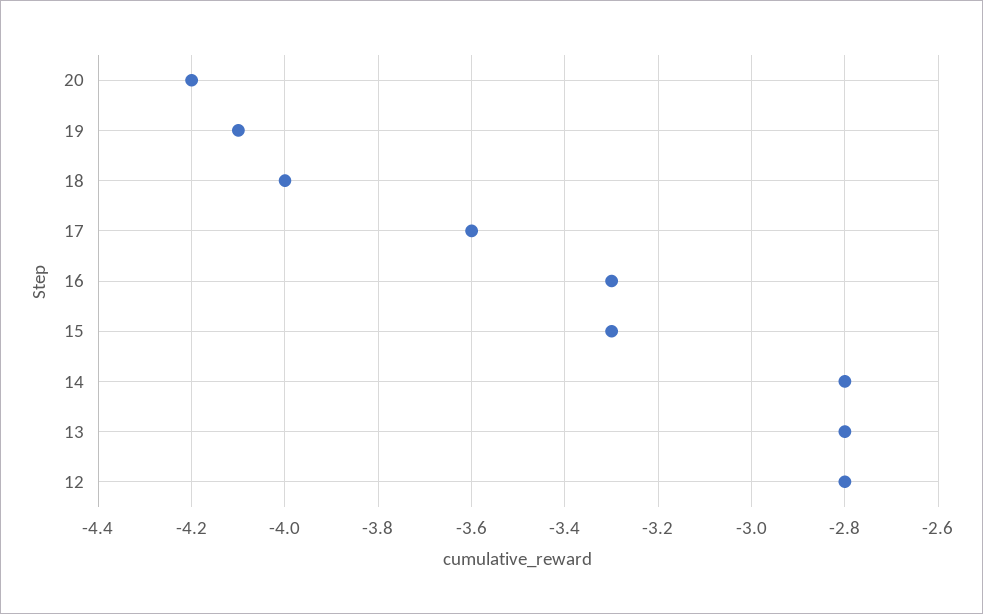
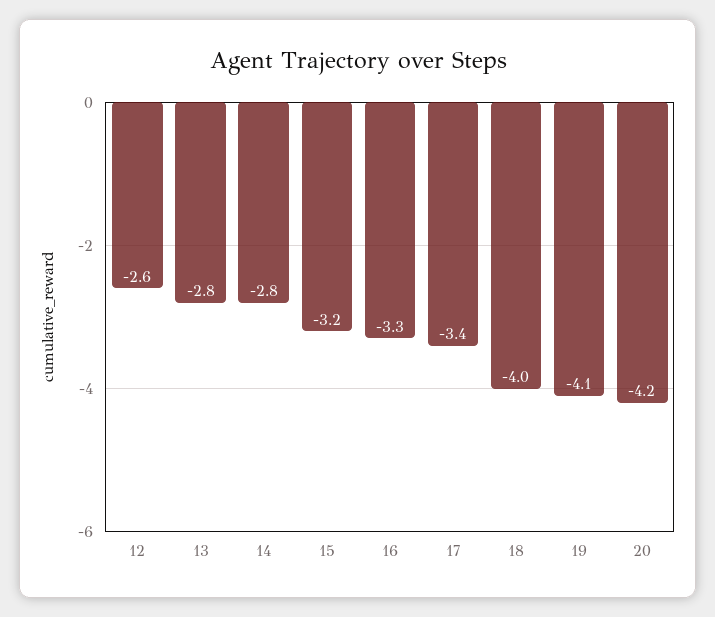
17: -3.6 -> -3.4
15: -3.3 -> -3.2
12: -2.8 -> -2.6

